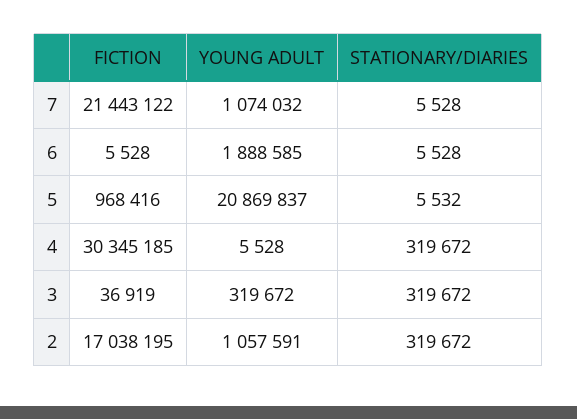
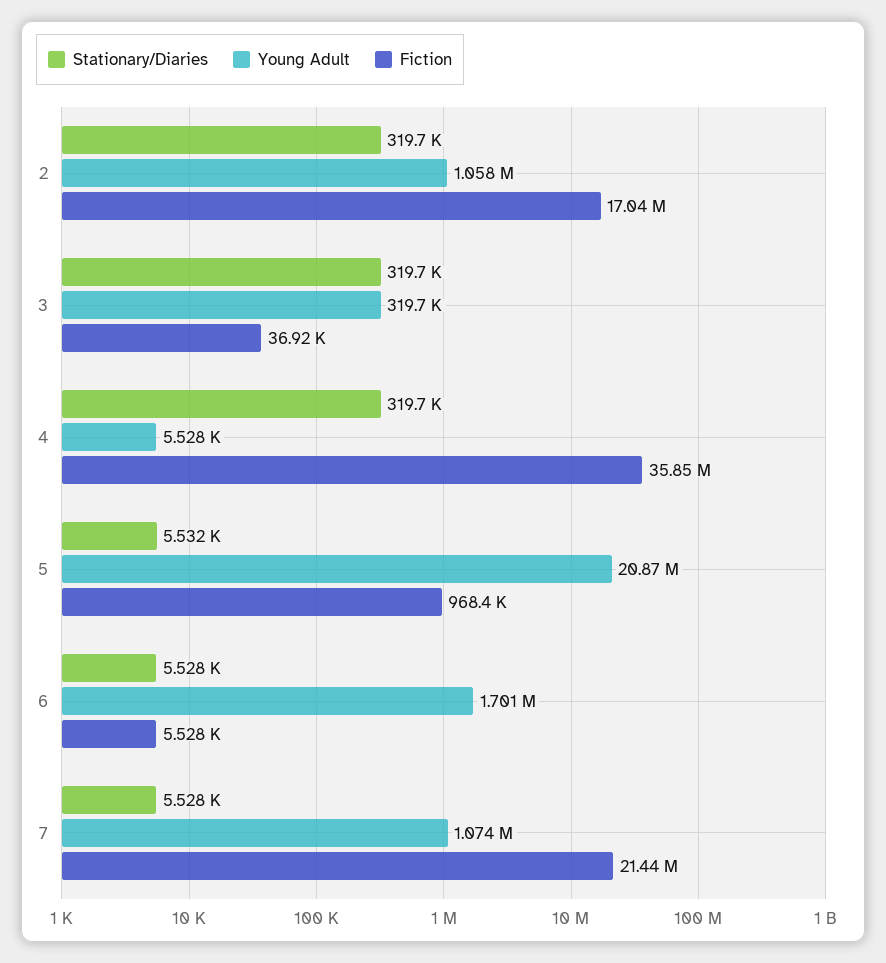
YOUNG ADULT, 6: 1888585 -> 1701000
FICTION, 4: 30345185 -> 35850000

